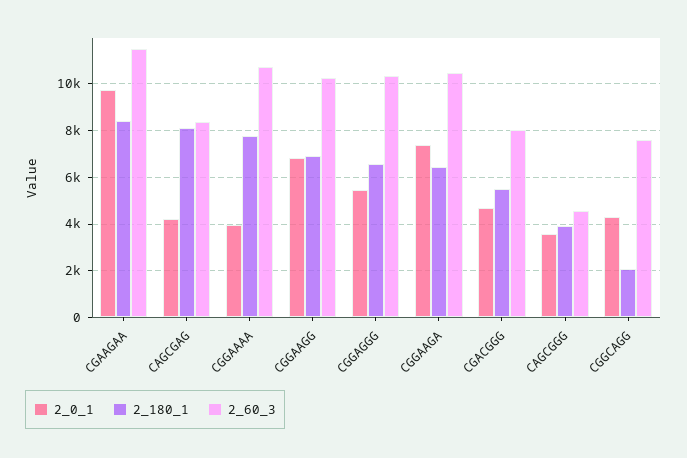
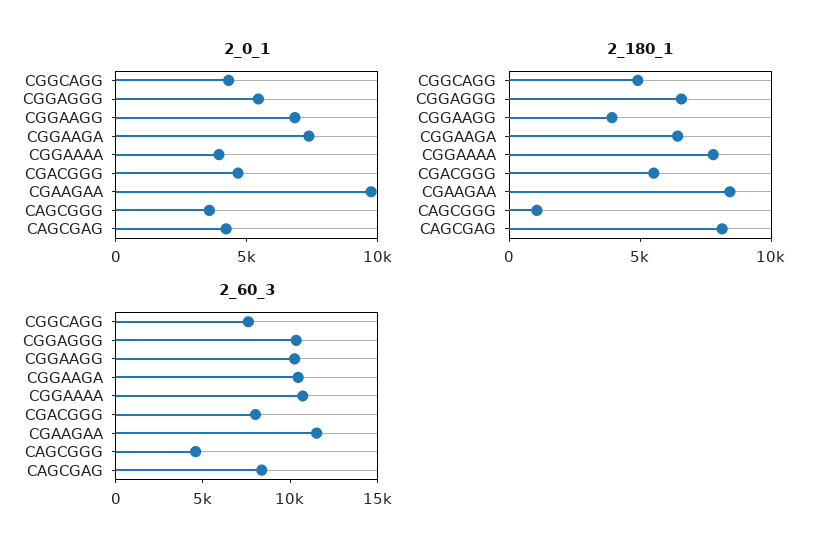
2_180_1, CGGAAGG: 7000 -> 4000
2_180_1, CAGCGGG: 4000 -> 1000
2_180_1, CGGCAGG: 2000 -> 5000

